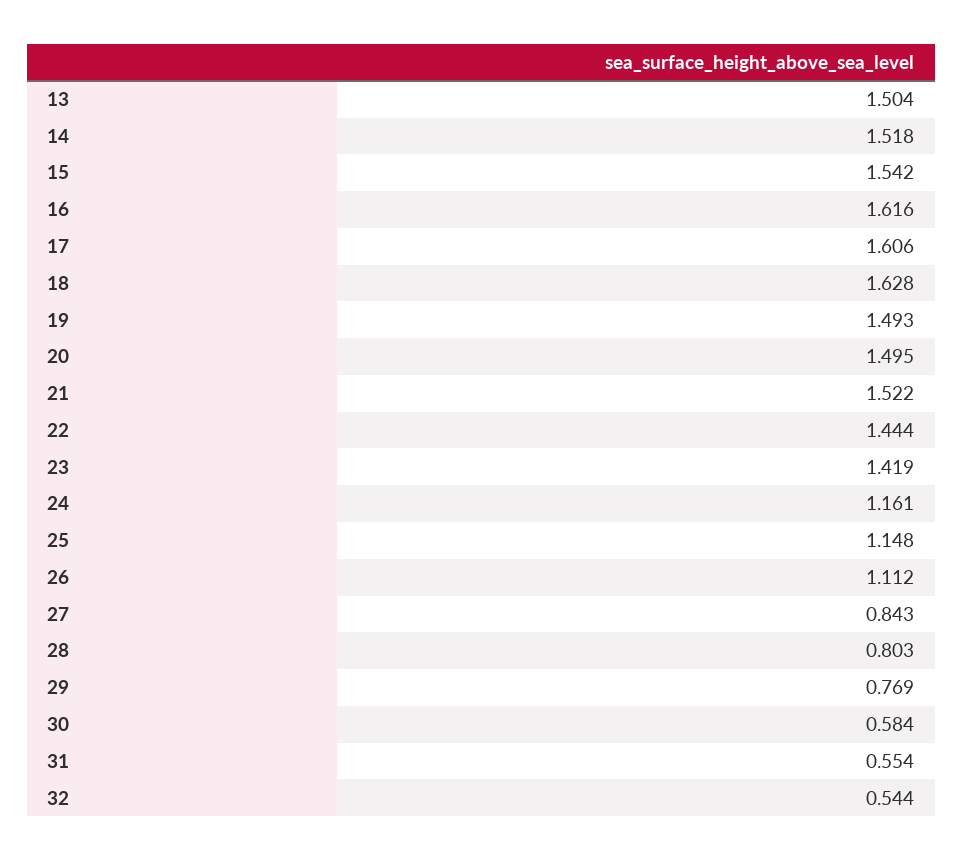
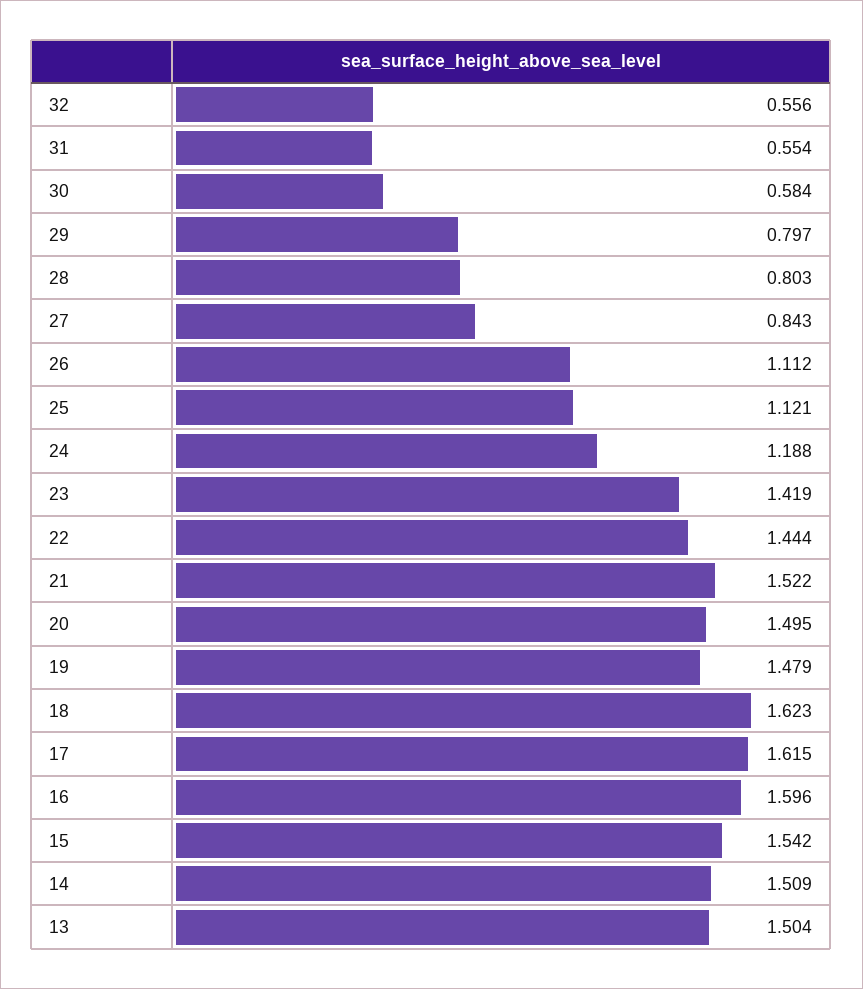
14: 1.518 -> 1.509
16: 1.616 -> 1.596
17: 1.606 -> 1.615
18: 1.628 -> 1.623
19: 1.493 -> 1.479
24: 1.161 -> 1.188
25: 1.148 -> 1.121
29: 0.769 -> 0.797
32: 0.544 -> 0.556

